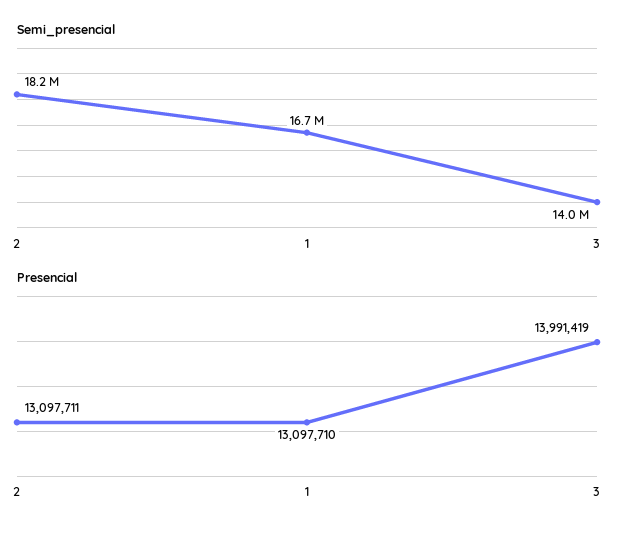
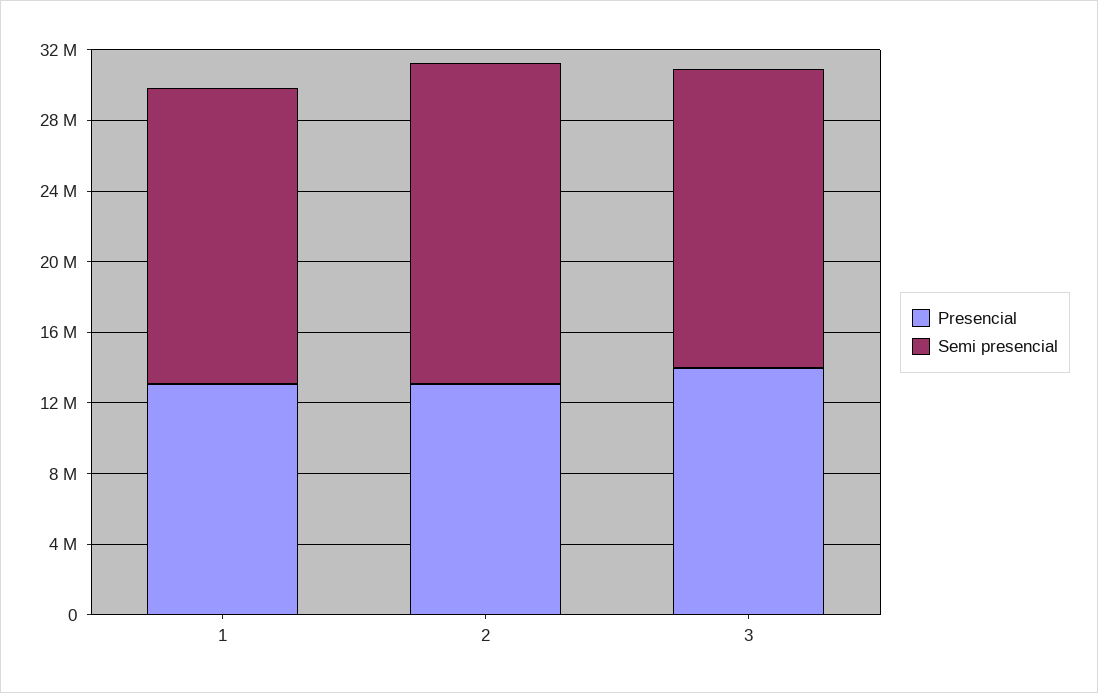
Semi_presencial, 3: 14000000 -> 17000000

